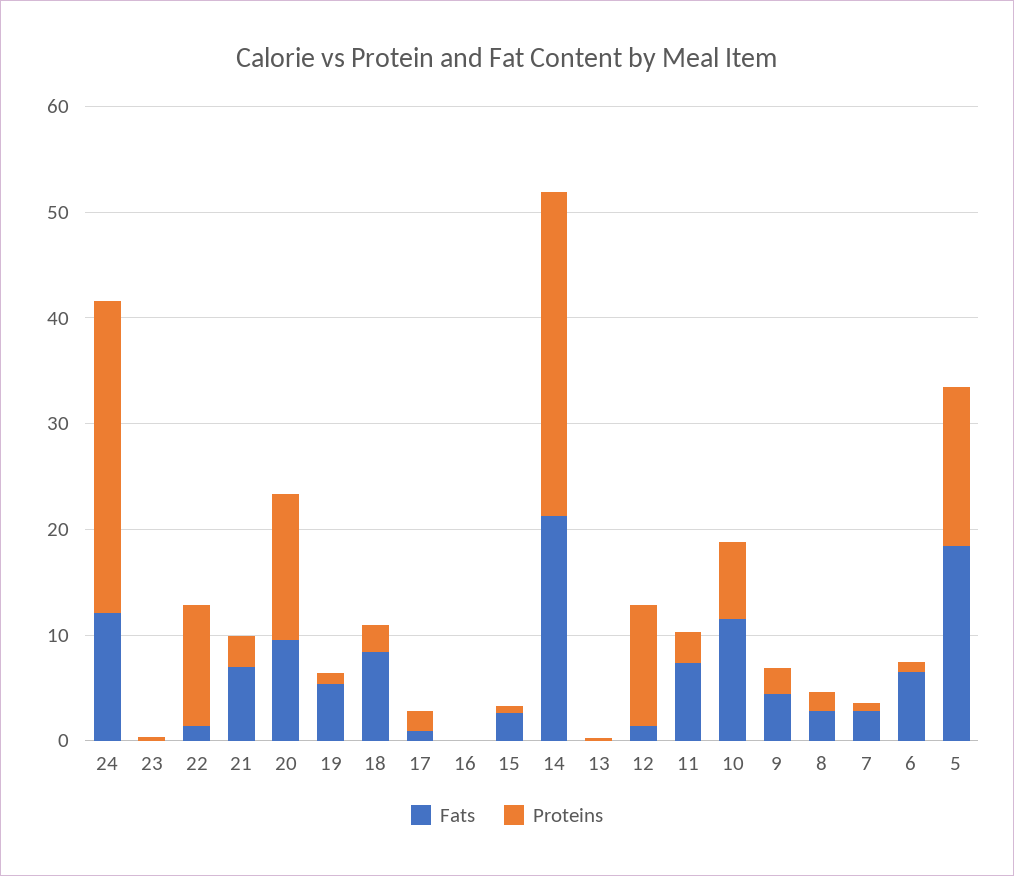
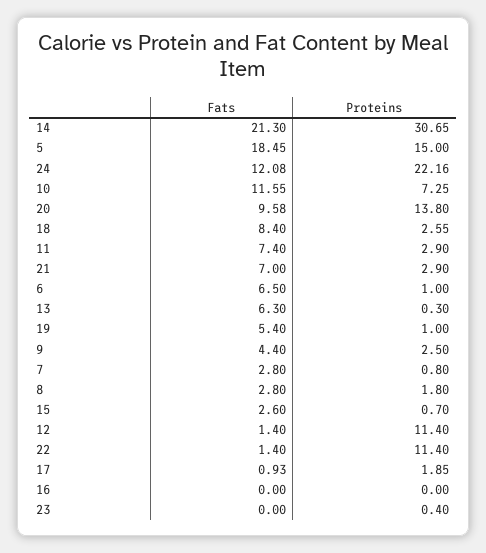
Proteins, 24: 30 -> 22.16
Fats, 13: 0 -> 6.3

